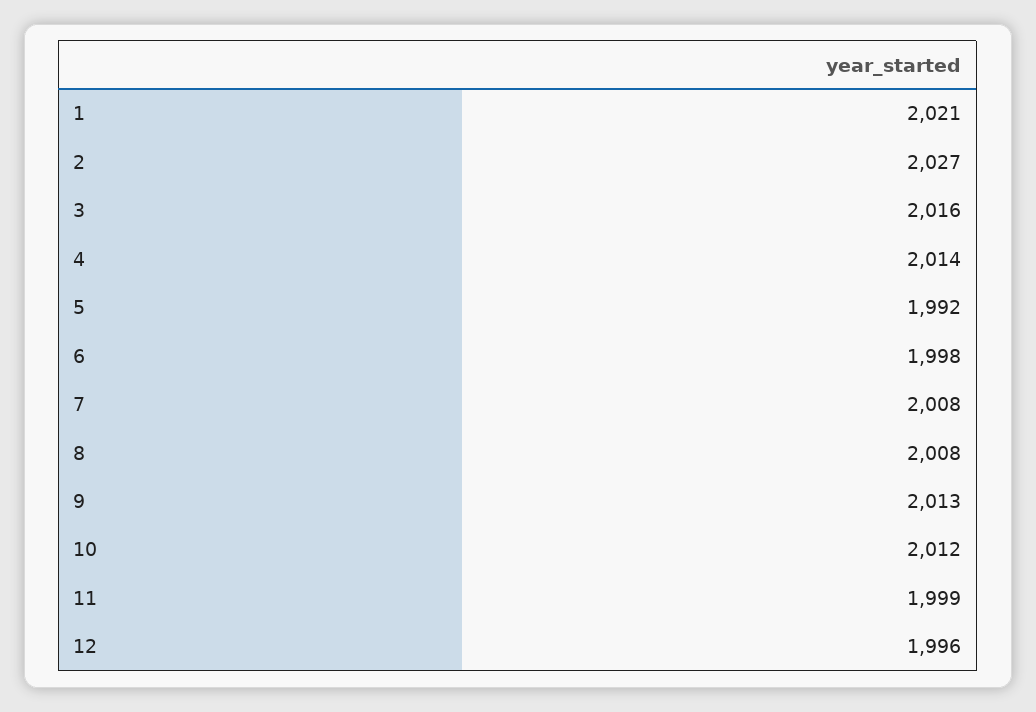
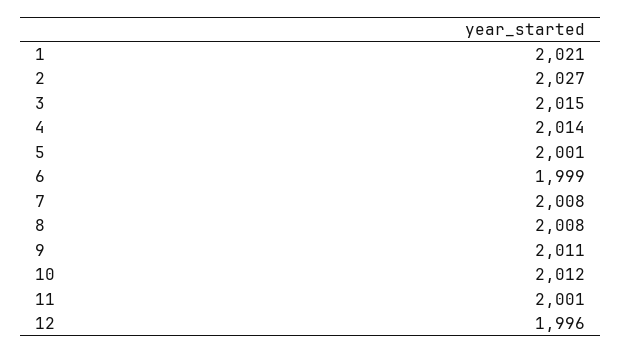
3: 2016 -> 2015
5: 1992 -> 2001
6: 1998 -> 1999
9: 2013 -> 2011
11: 1999 -> 2001

